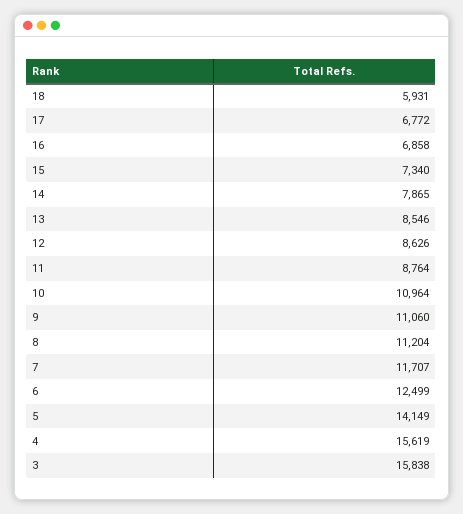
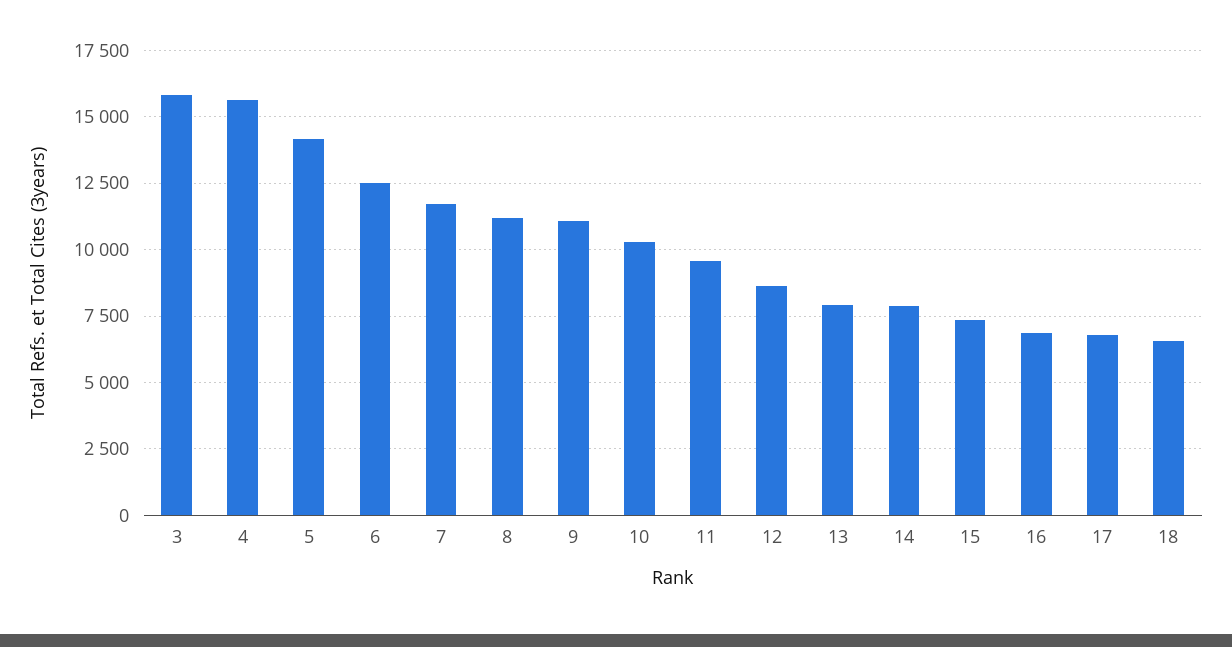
18: 5931 -> 6500
13: 8546 -> 8000
11: 8764 -> 9500
10: 10964 -> 10250

